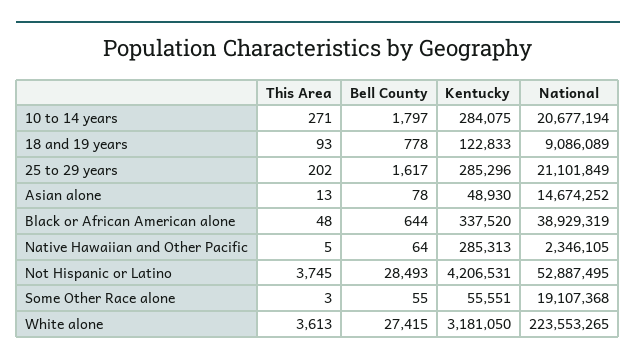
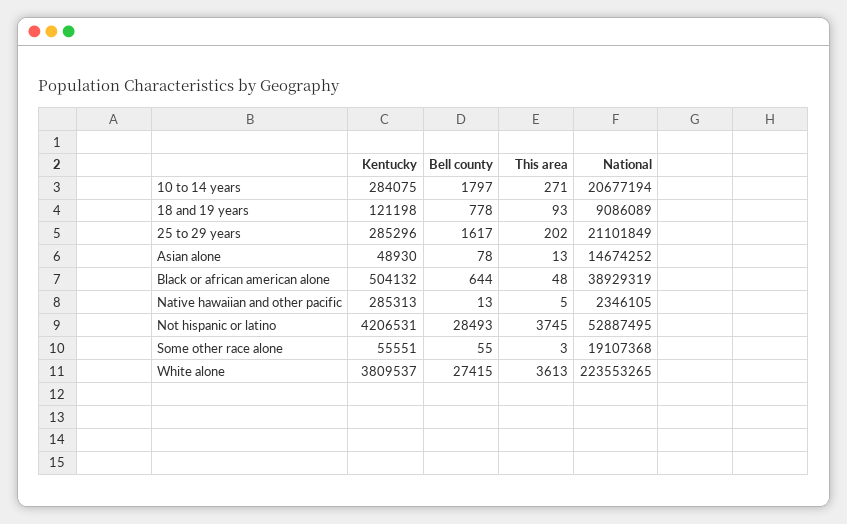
Kentucky, 18 and 19 years: 122833 -> 121198
Kentucky, Black or African American alone: 337520 -> 504132
Bell County, Native Hawaiian and Other Pacific: 64 -> 13
Kentucky, White alone: 3181050 -> 3809537

